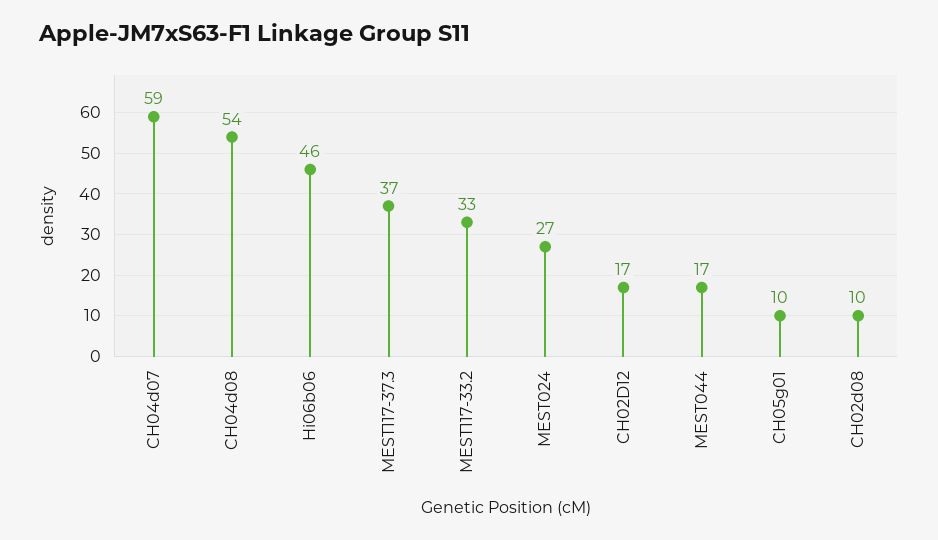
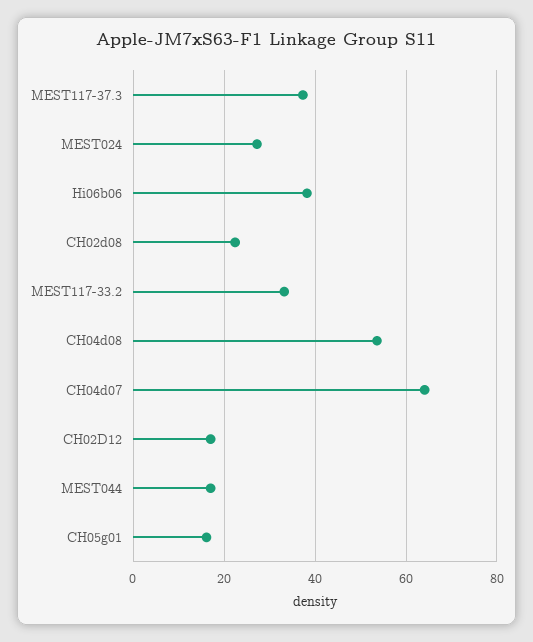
CH04d07: 59 -> 64
Hi06b06: 46 -> 38
CH05g01: 10 -> 16
CH02d08: 10 -> 22

